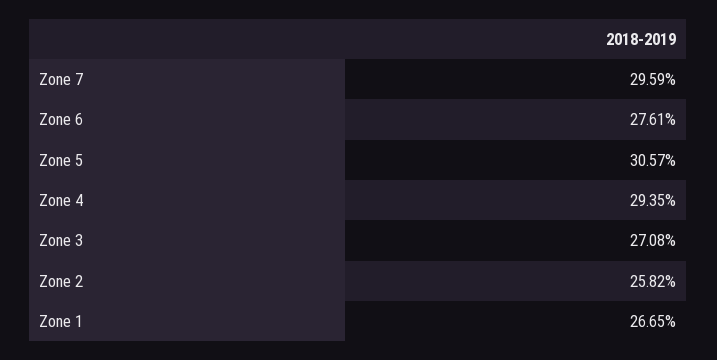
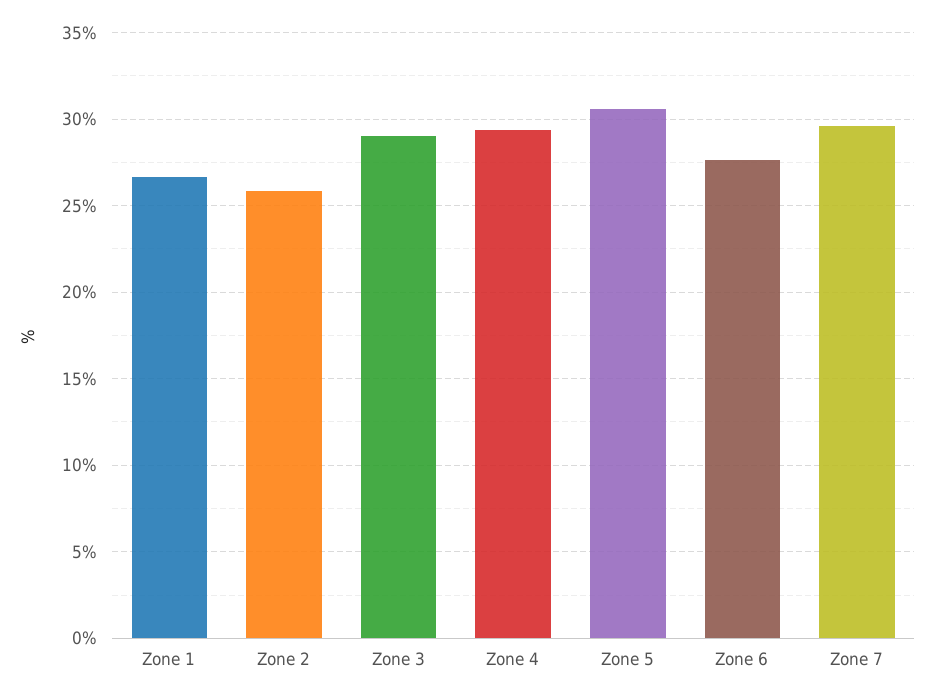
Zone 3: 27.08 -> 29

